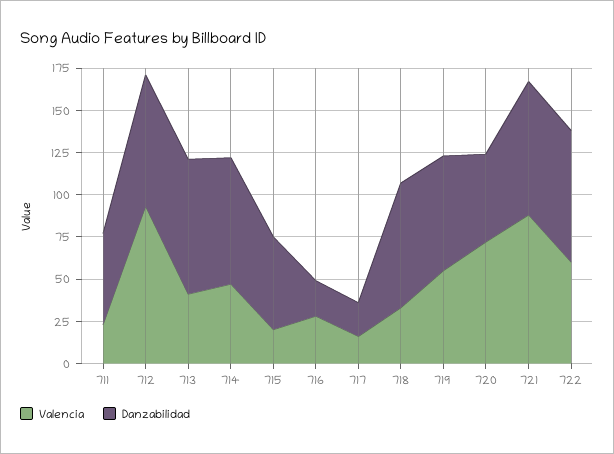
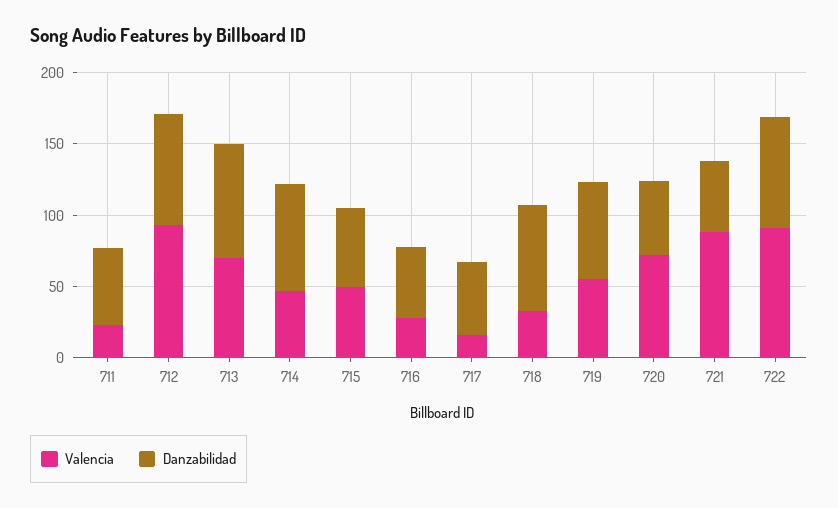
Valencia, 713: 40 -> 70
Valencia, 715: 20 -> 50
Danzabilidad, 716: 20 -> 50
Danzabilidad, 717: 20 -> 50
Danzabilidad, 721: 80 -> 50
Valencia, 722: 60 -> 90

